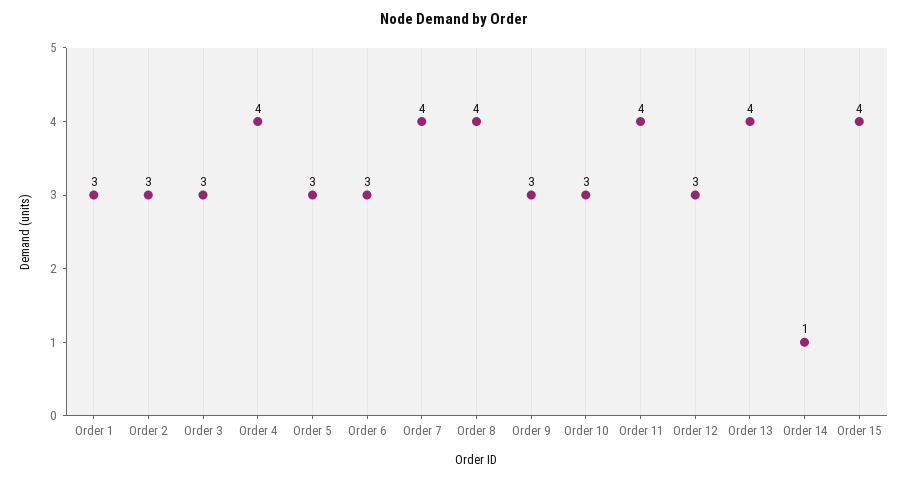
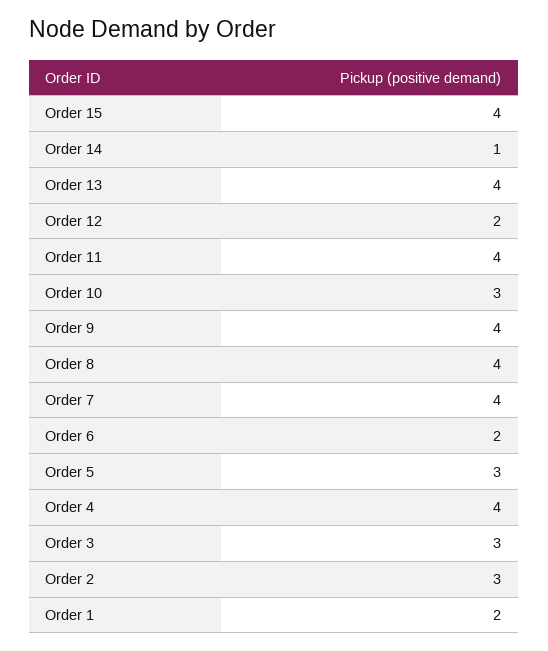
Order 1: 3 -> 2
Order 6: 3 -> 2
Order 9: 3 -> 4
Order 12: 3 -> 2

